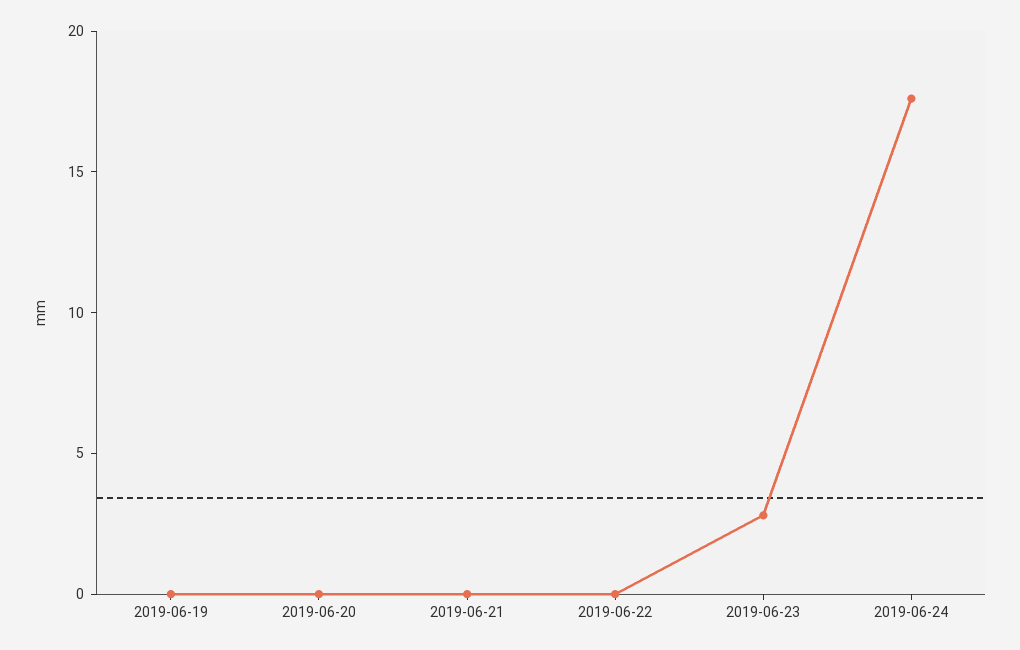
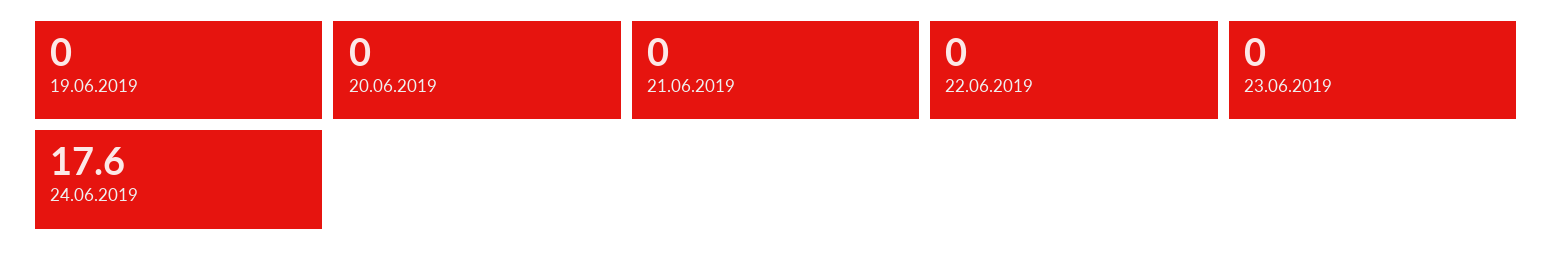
2019-06-23: 3 -> 0

